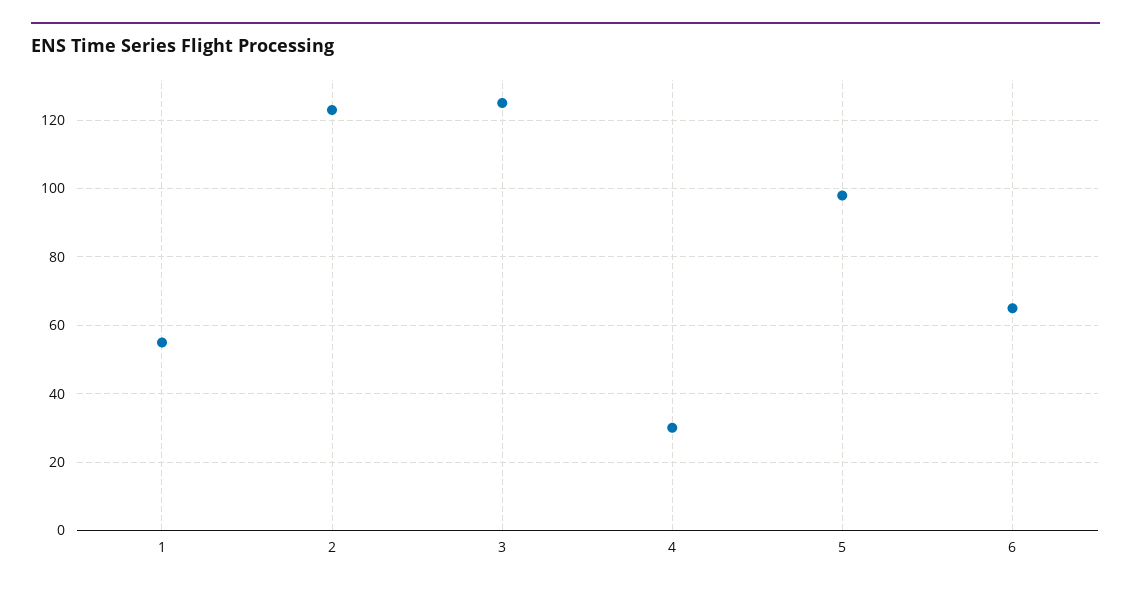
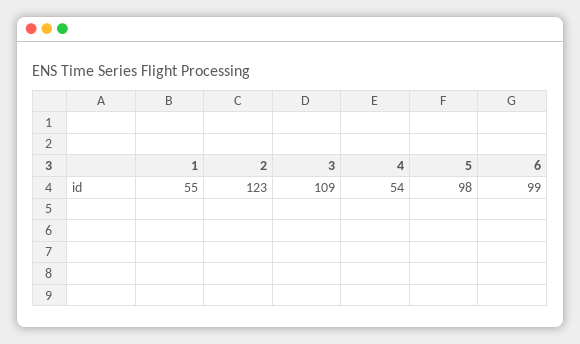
3: 125 -> 109
4: 30 -> 54
6: 65 -> 99

